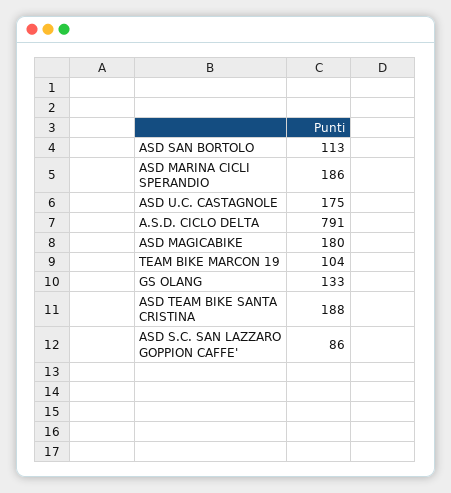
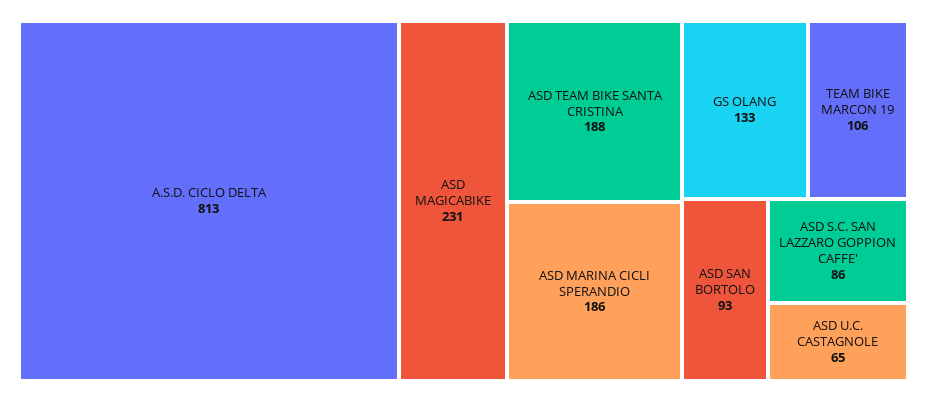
ASD SAN BORTOLO: 113 -> 93
ASD U.C. CASTAGNOLE: 175 -> 65
A.S.D. CICLO DELTA: 791 -> 813
ASD MAGICABIKE: 180 -> 231
TEAM BIKE MARCON 19: 104 -> 106

